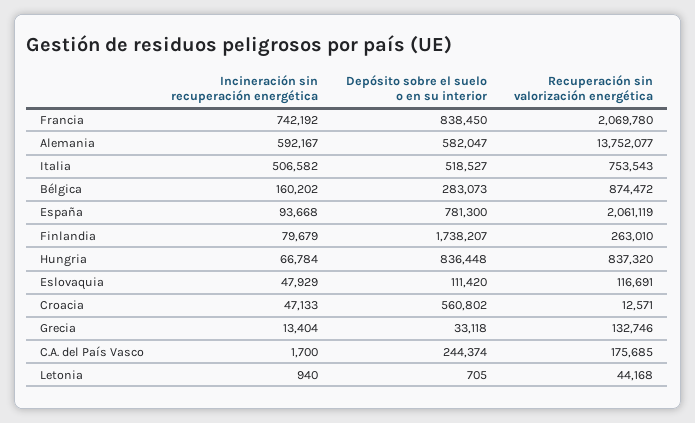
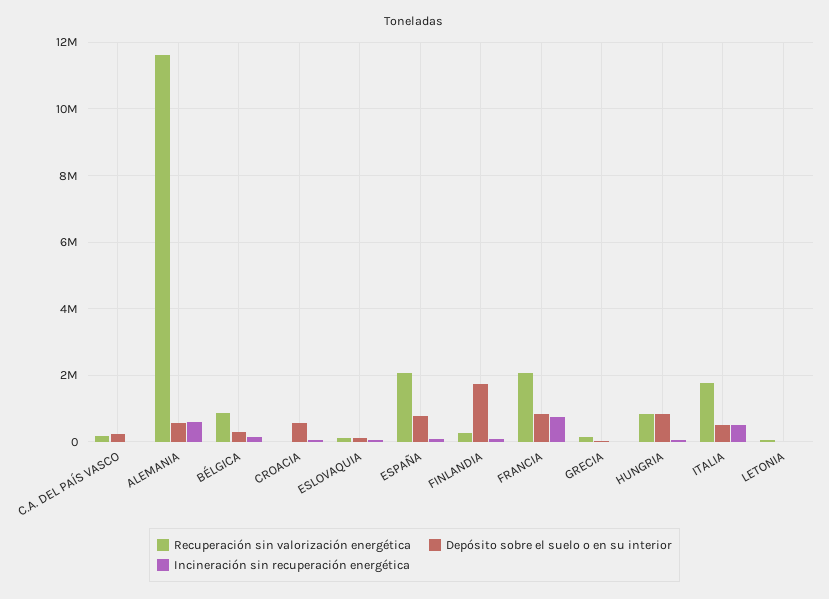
Recuperación sin valorización energética, Alemania: 13752077 -> 11600000
Recuperación sin valorización energética, Italia: 753543 -> 1800000

